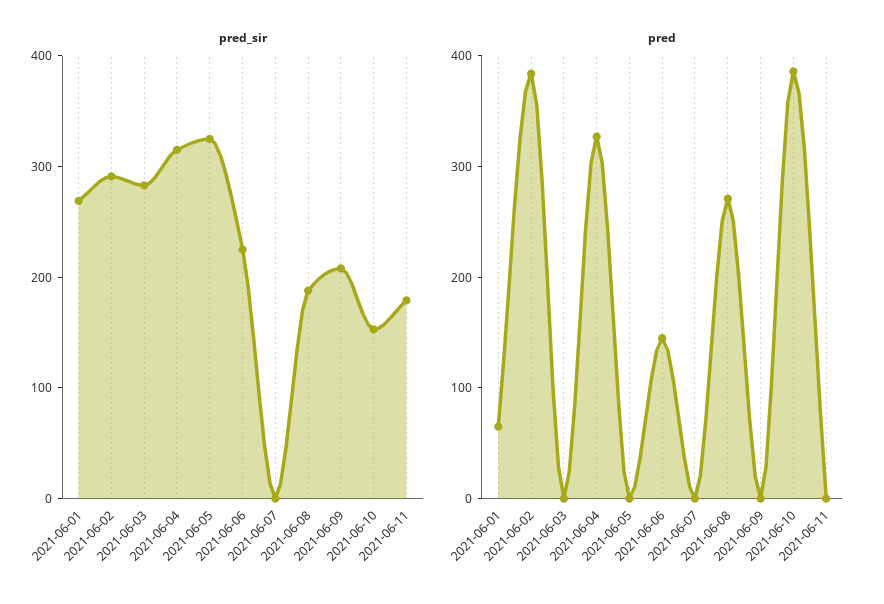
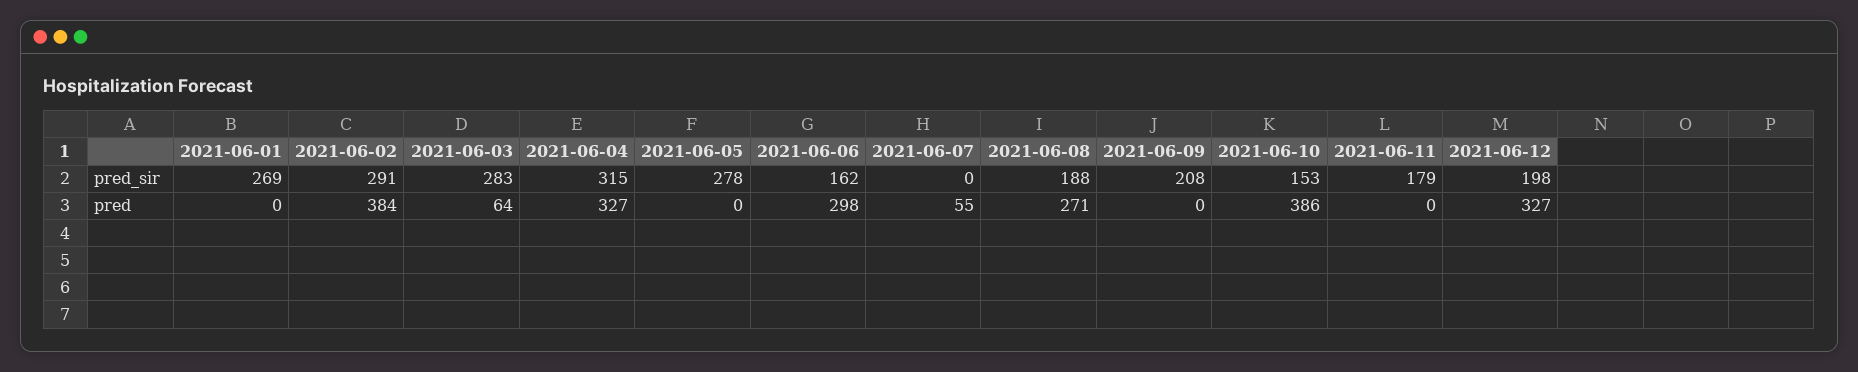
pred_sir, 2021-06-05: 320 -> 278
pred_sir, 2021-06-06: 220 -> 162
pred, 2021-06-01: 60 -> 0
pred, 2021-06-03: 0 -> 64
pred, 2021-06-06: 140 -> 298
pred, 2021-06-07: 0 -> 55
pred_sir, 2021-06-12: none -> 198
pred, 2021-06-12: none -> 327

